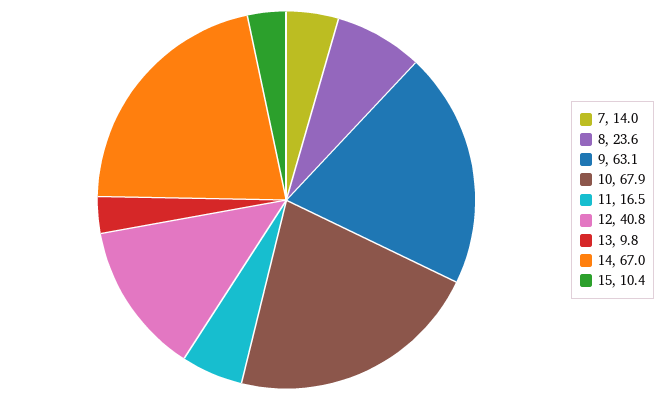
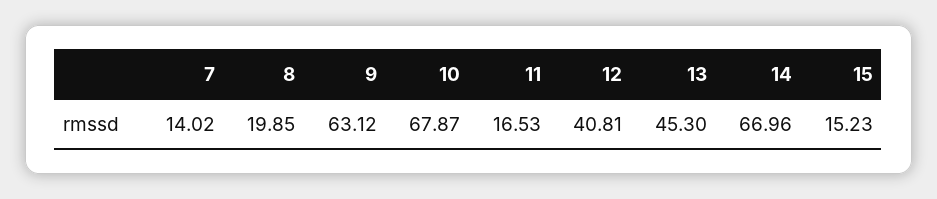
8: 23.6 -> 19.85
13: 9.8 -> 45.3
15: 10.4 -> 15.23

